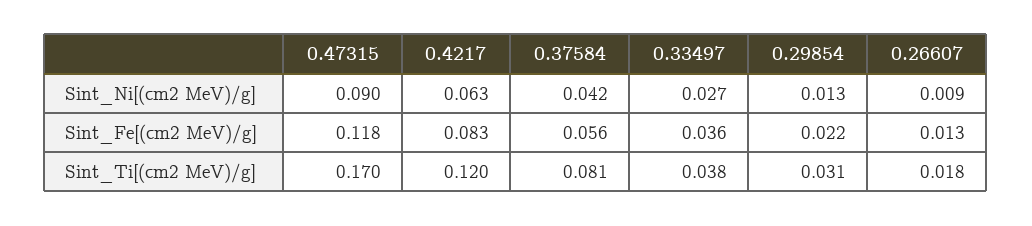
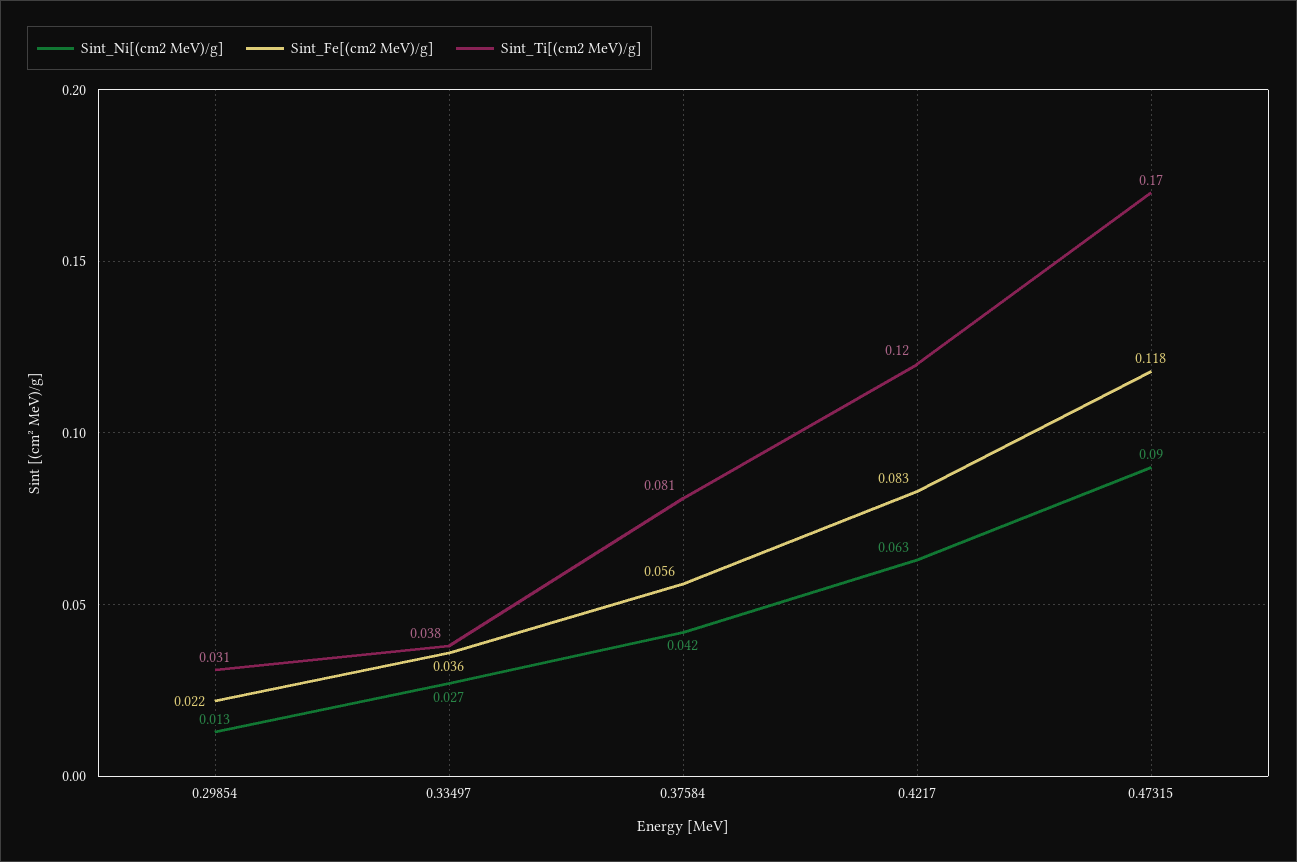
Sint_Ni[(cm2 MeV)/g], 0.26607: 0.009 -> none
Sint_Fe[(cm2 MeV)/g], 0.26607: 0.013 -> none
Sint_Ti[(cm2 MeV)/g], 0.26607: 0.018 -> none

